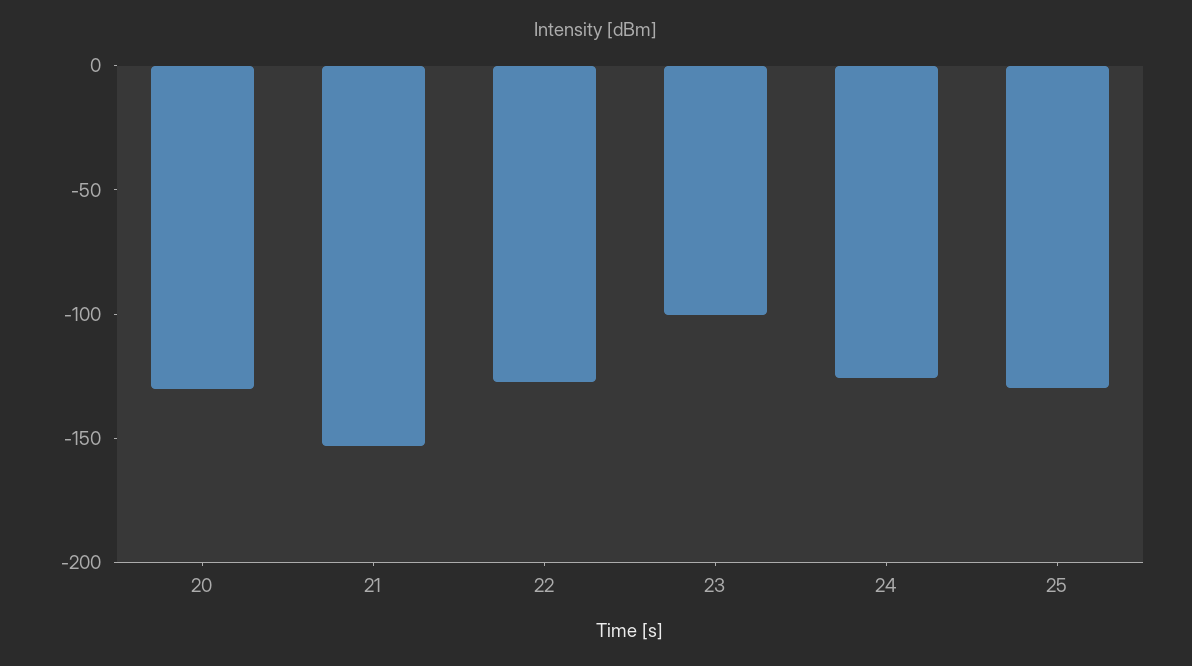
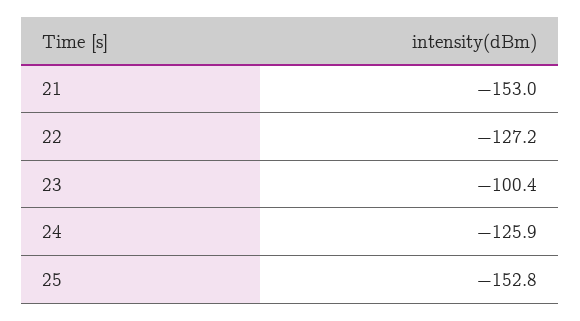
20: -130 -> none
25: -130 -> -152.8

